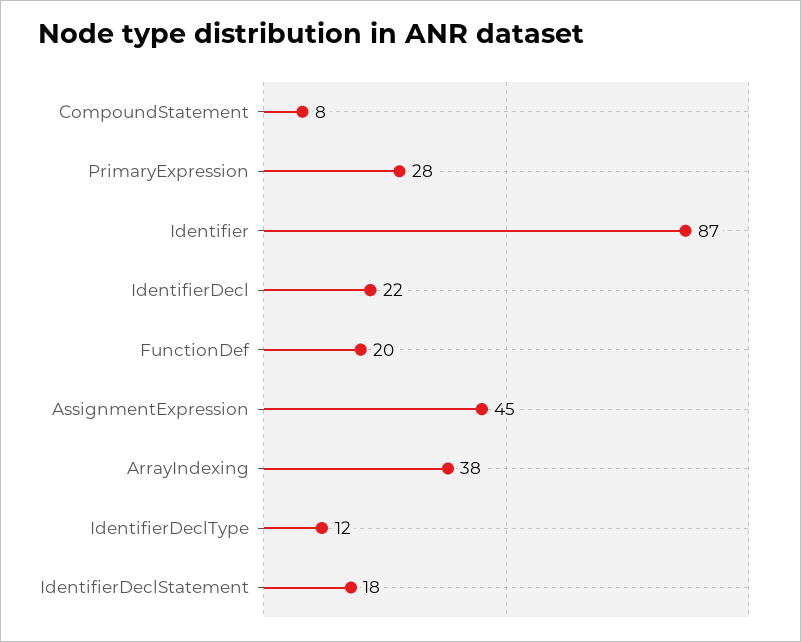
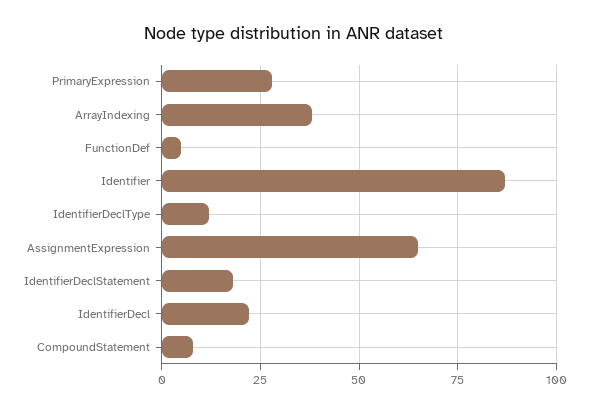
FunctionDef: 20 -> 5
AssignmentExpression: 45 -> 65

